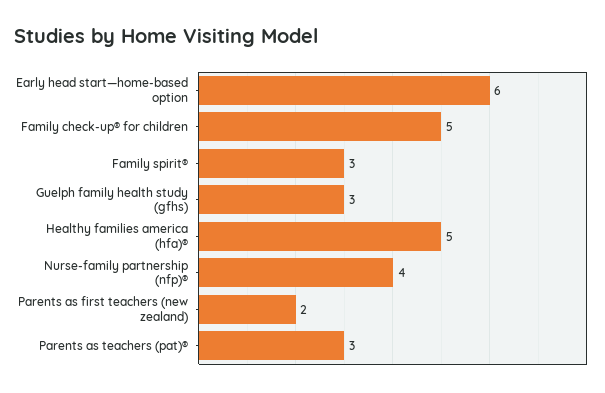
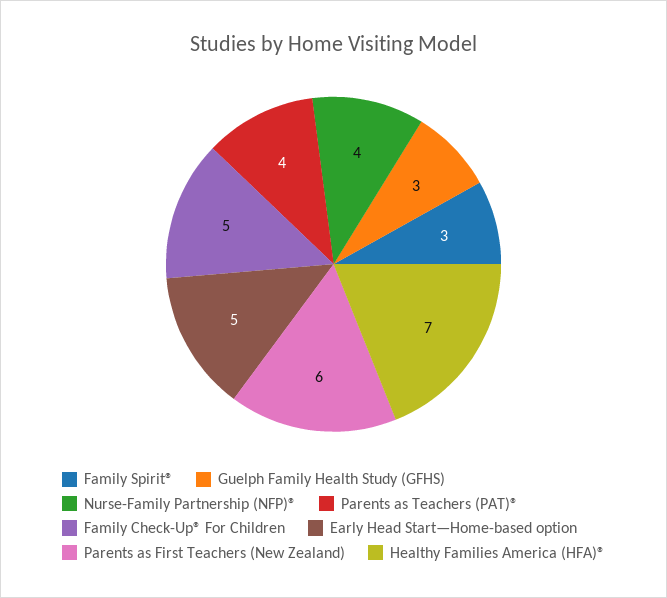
Early head start—home-based option: 6 -> 5
Healthy families america (hfa)®: 5 -> 7
Parents as first teachers (new zealand): 2 -> 6
Parents as teachers (pat)®: 3 -> 4

